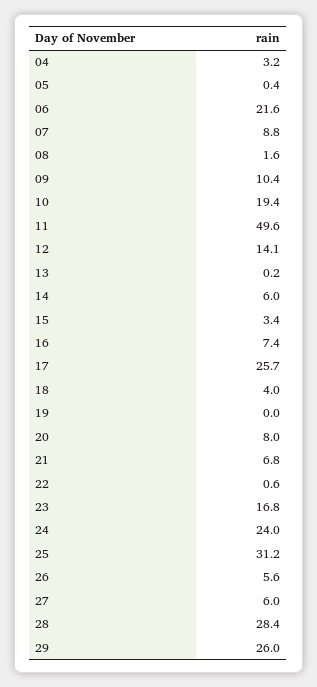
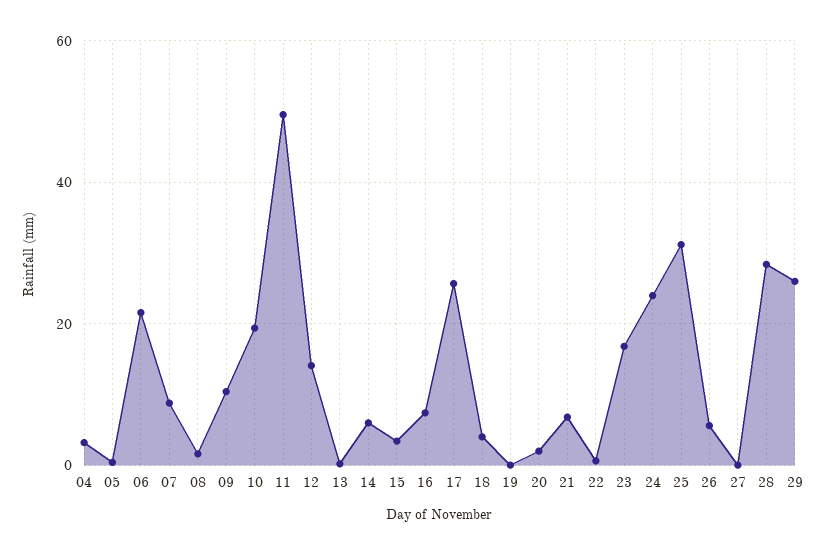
20: 8 -> 2
27: 6 -> 0

